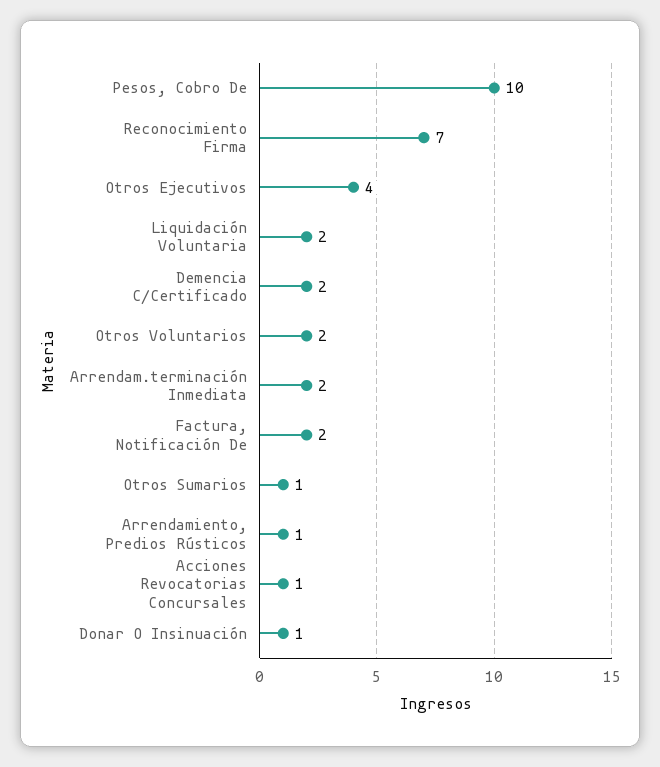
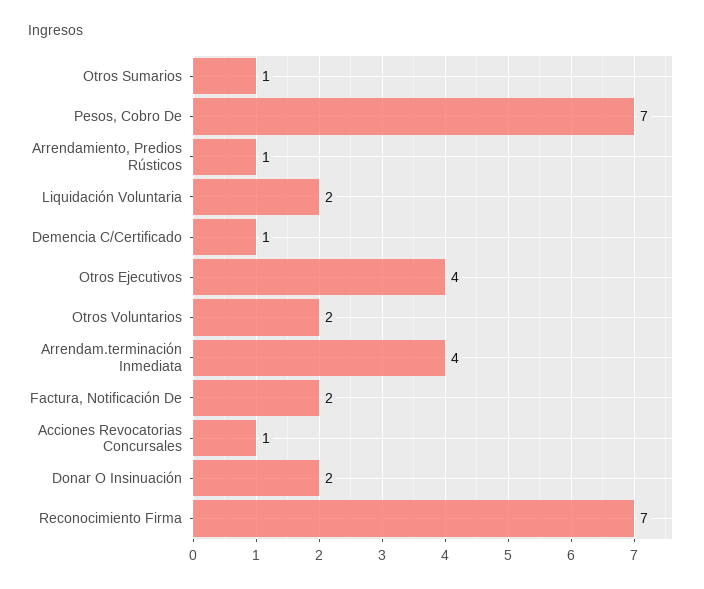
Pesos, Cobro De: 10 -> 7
Demencia C/Certificado: 2 -> 1
Arrendam.terminación Inmediata: 2 -> 4
Donar O Insinuación: 1 -> 2

